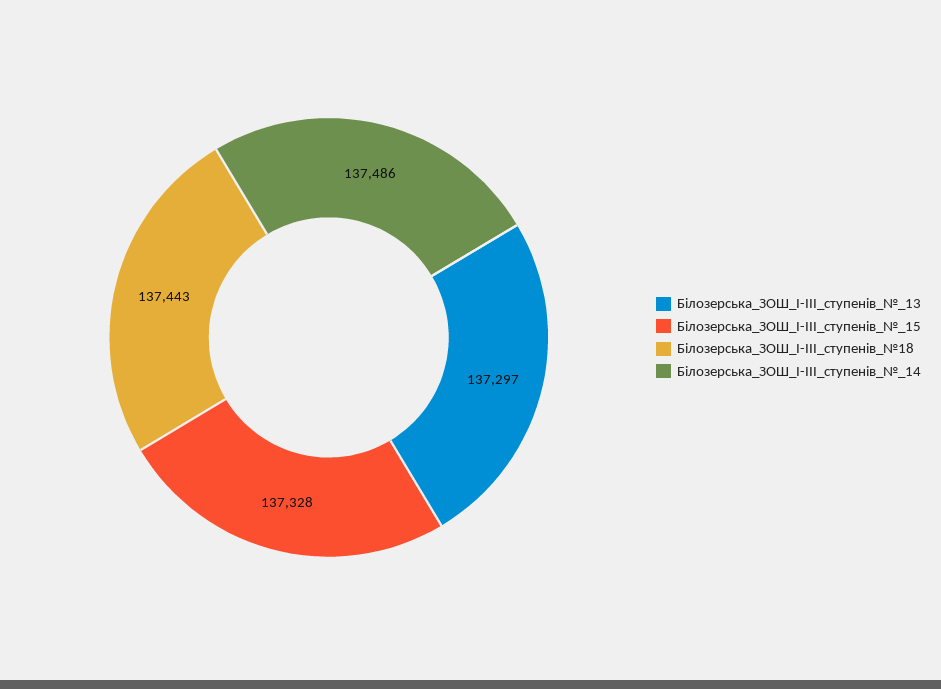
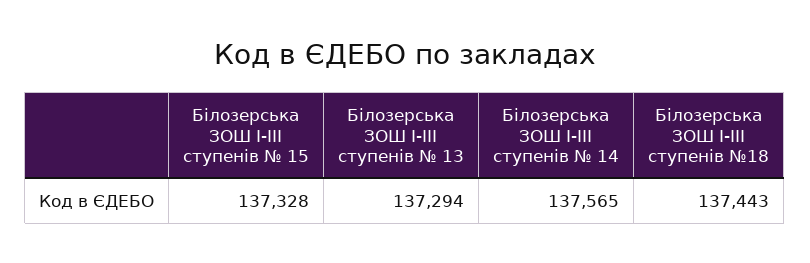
Білозерська_ЗОШ_І-ІІІ_ступенів_№_13: 137297 -> 137294
Білозерська_ЗОШ_І-ІІІ_ступенів_№_14: 137486 -> 137565

